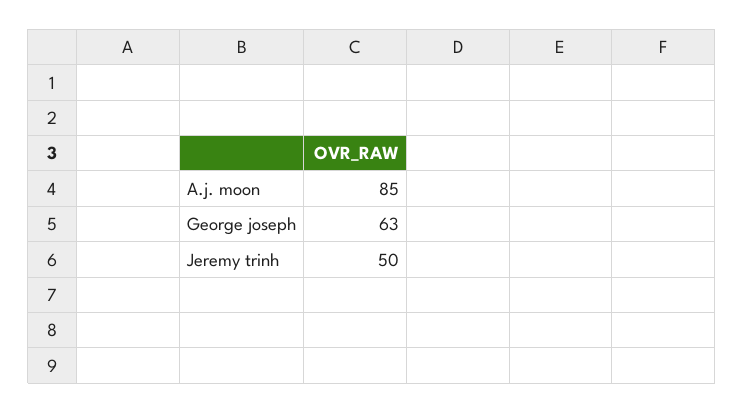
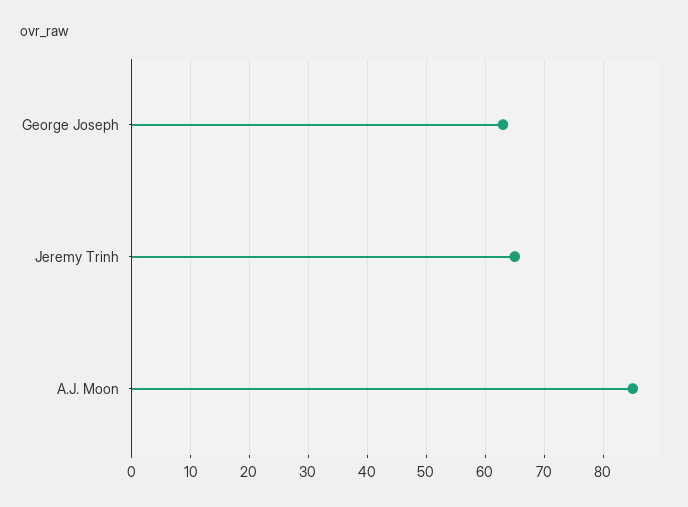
Jeremy trinh: 50 -> 65

